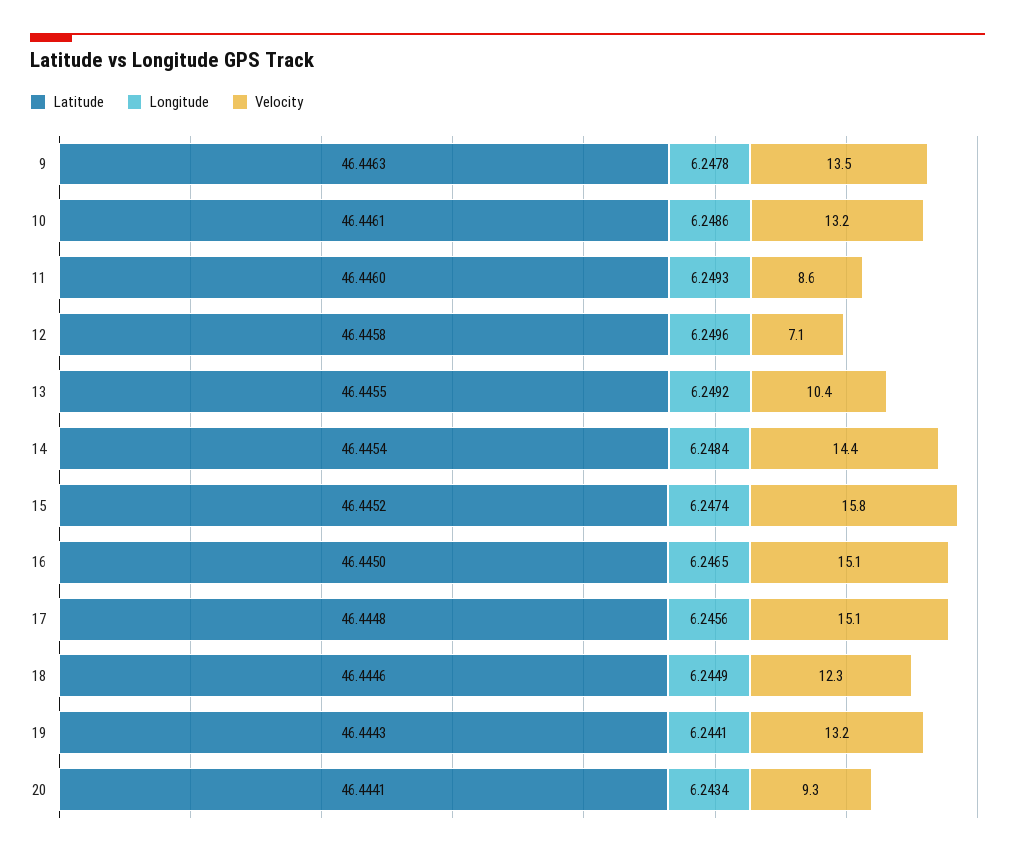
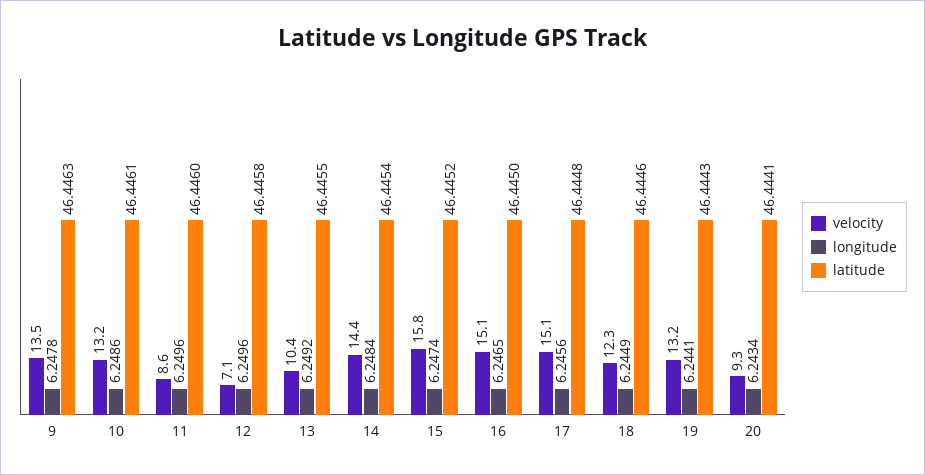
Longitude, 11: 6.2493 -> 6.2496

